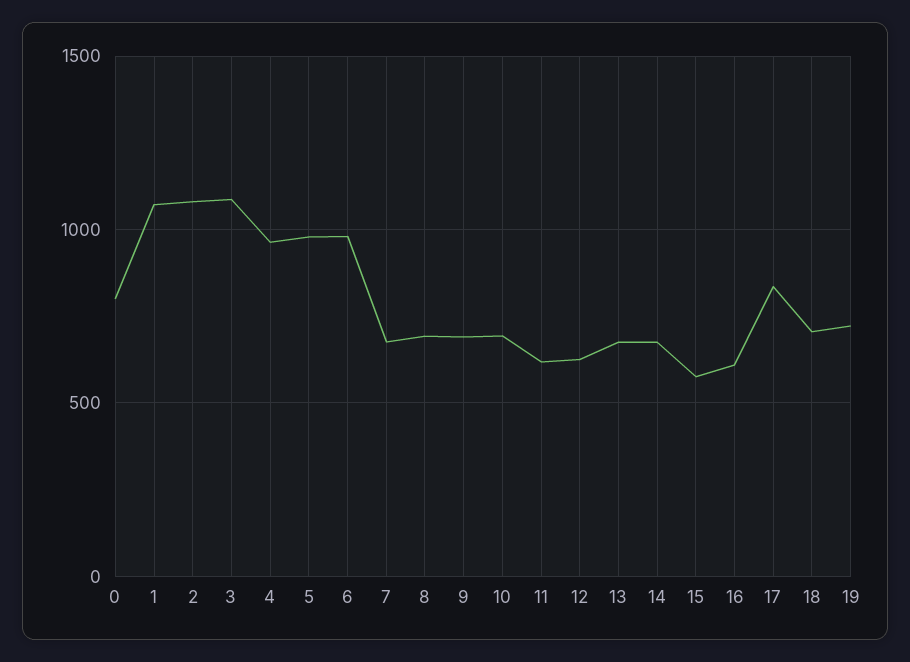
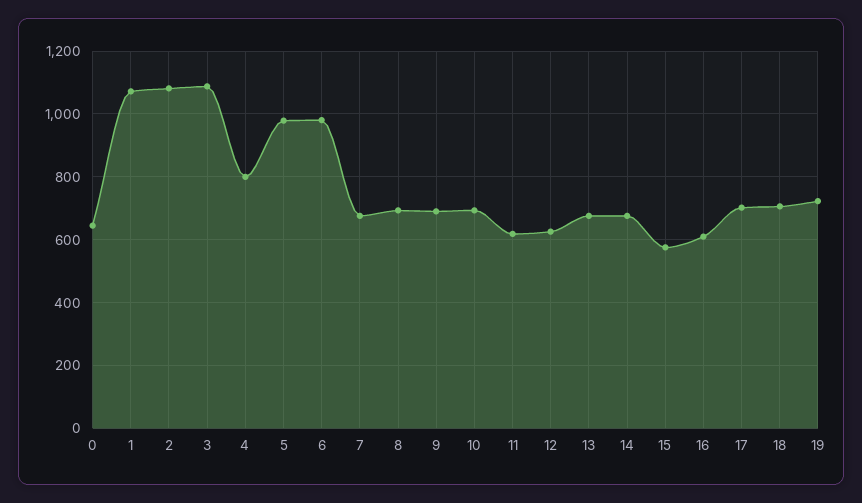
0: 800 -> 640
4: 950 -> 800
17: 850 -> 700

